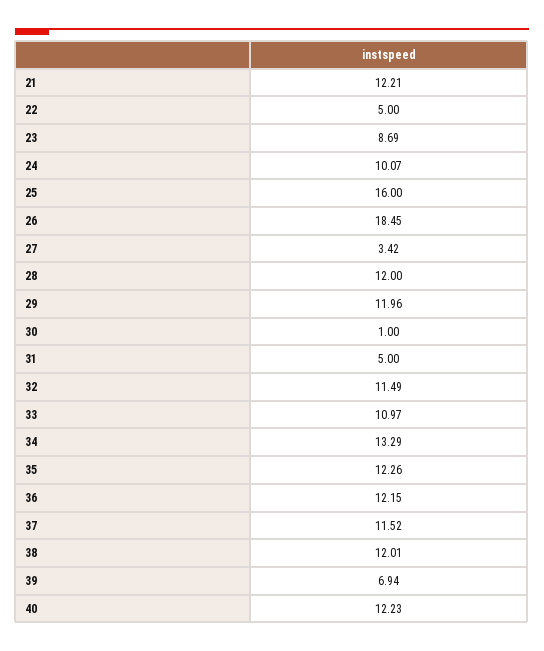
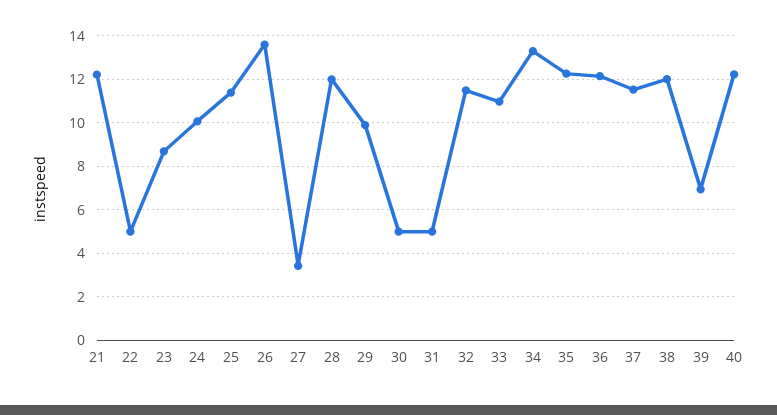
25: 16 -> 11.5
26: 18.45 -> 13.5
29: 11.96 -> 10
30: 1 -> 5

